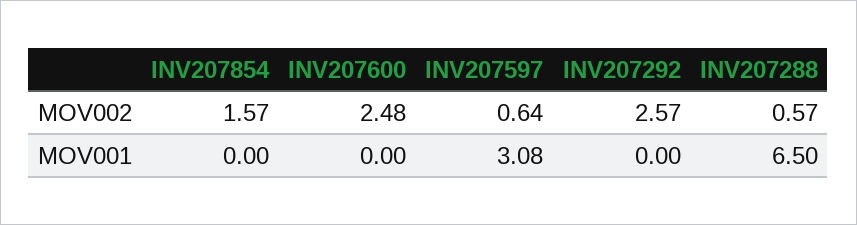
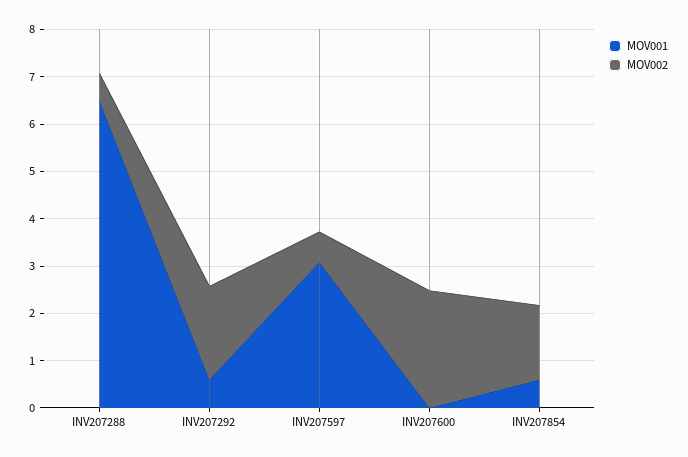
MOV002, INV207292: 2.57 -> 2
MOV001, INV207854: 0 -> 0.6
MOV001, INV207292: 0 -> 0.6

